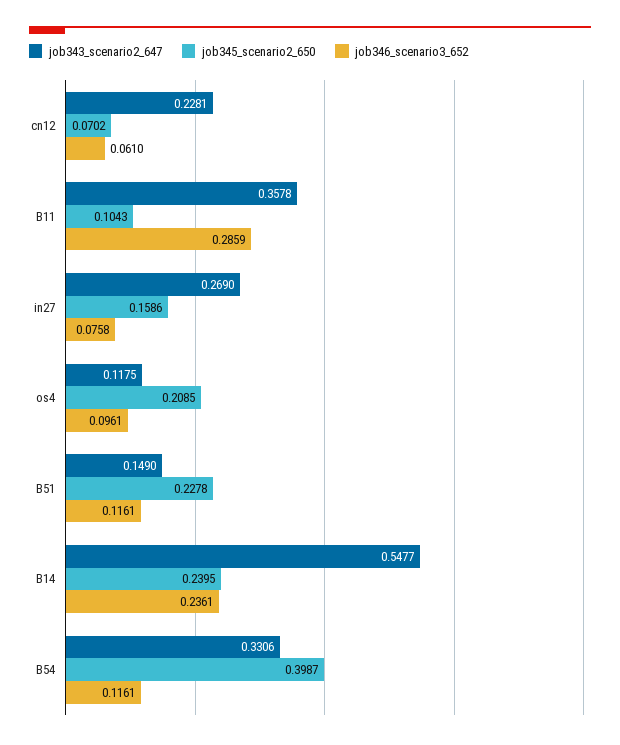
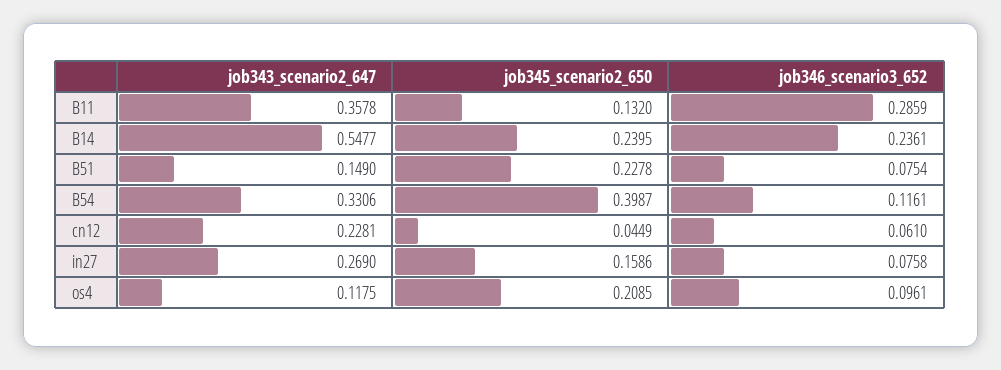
job345_scenario2_650, cn12: 0.0702 -> 0.0449
job345_scenario2_650, B11: 0.1043 -> 0.132
job346_scenario3_652, B51: 0.1161 -> 0.0754

